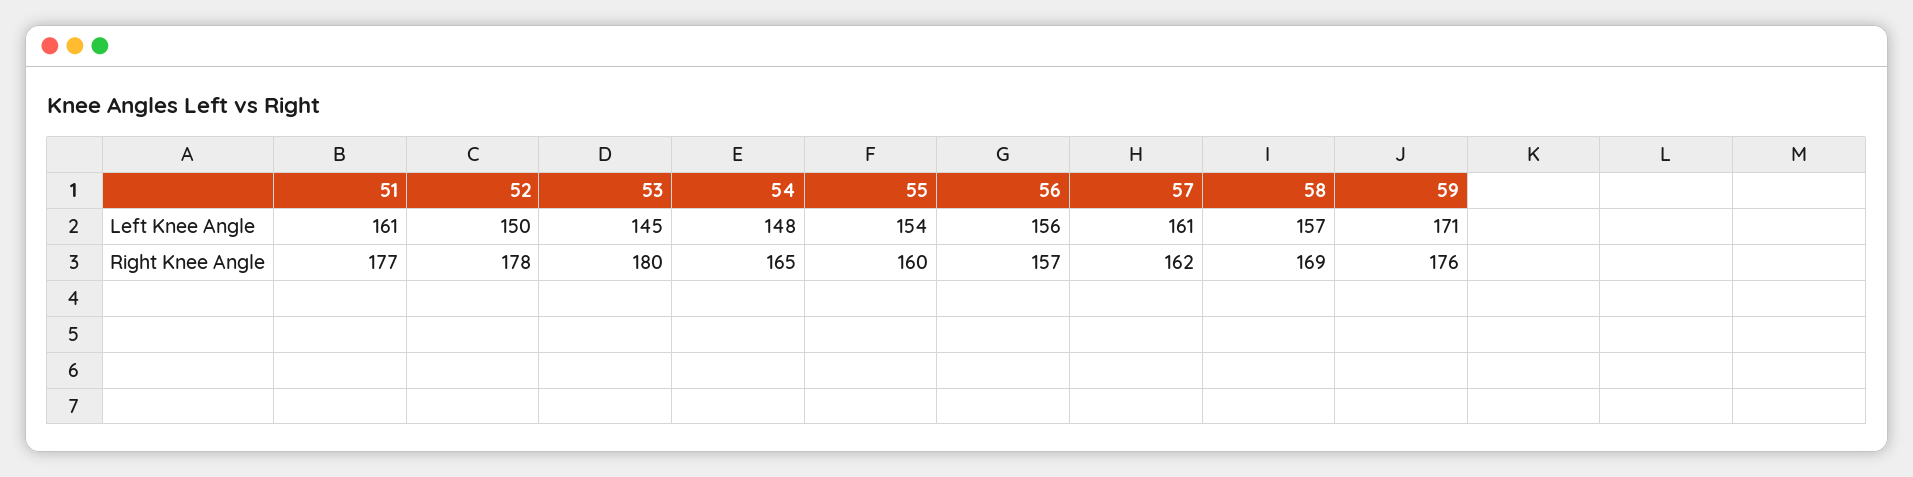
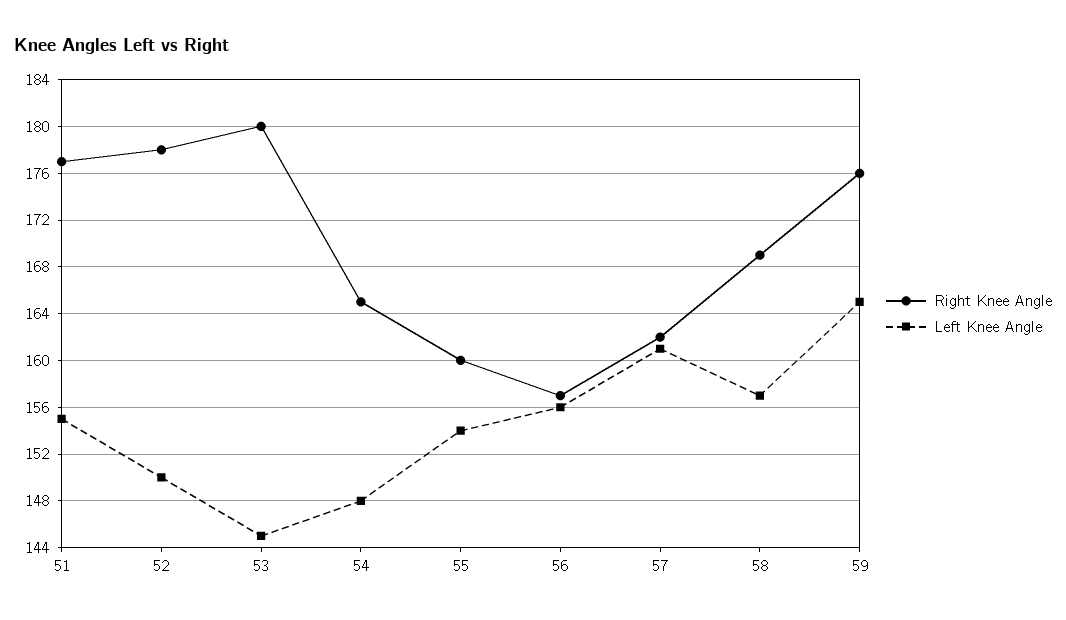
Left Knee Angle, 51: 161 -> 155
Left Knee Angle, 59: 171 -> 165

